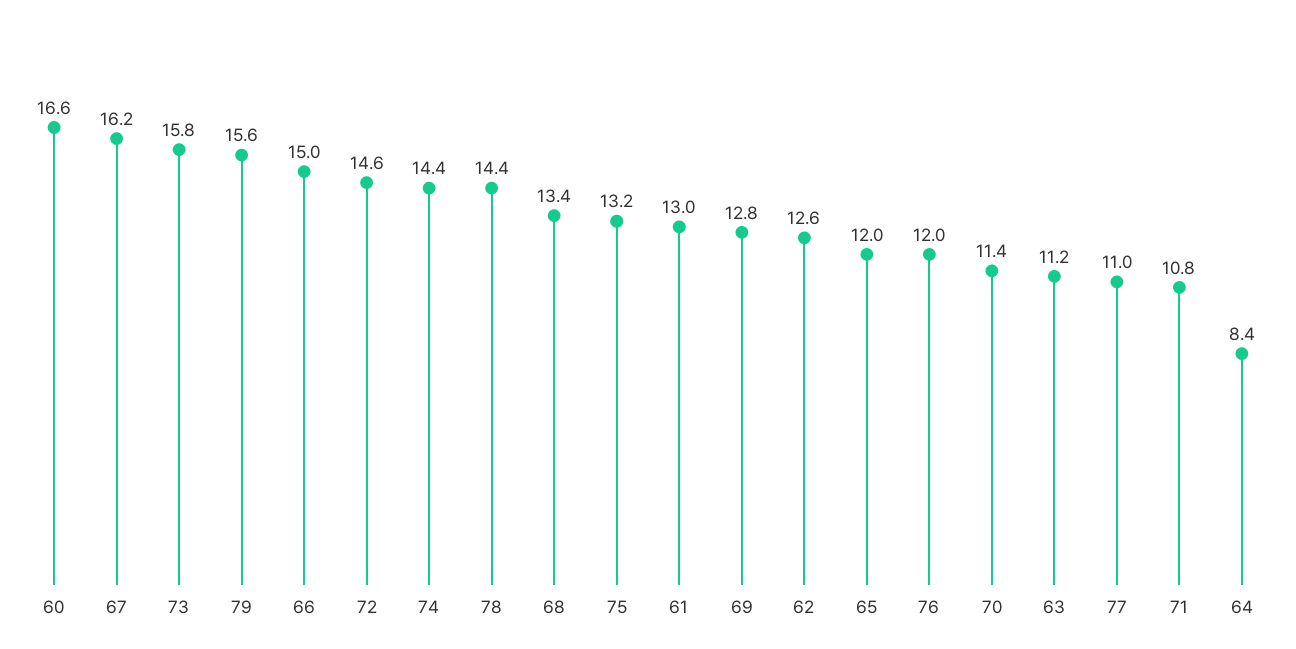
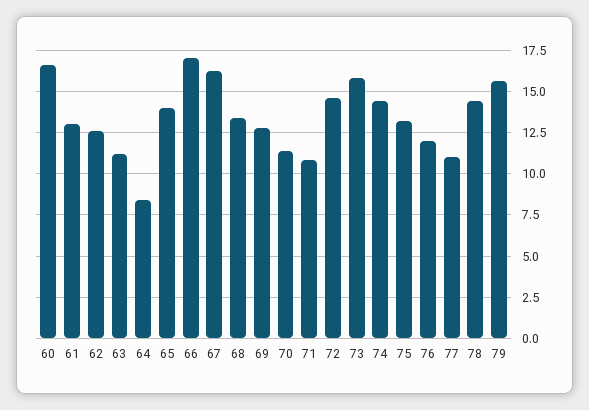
66: 15 -> 17
65: 12 -> 14

